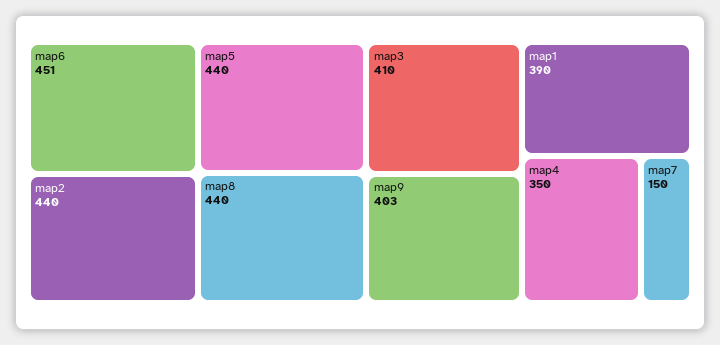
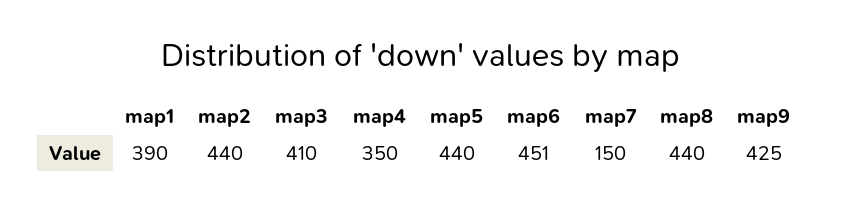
map9: 403 -> 425

